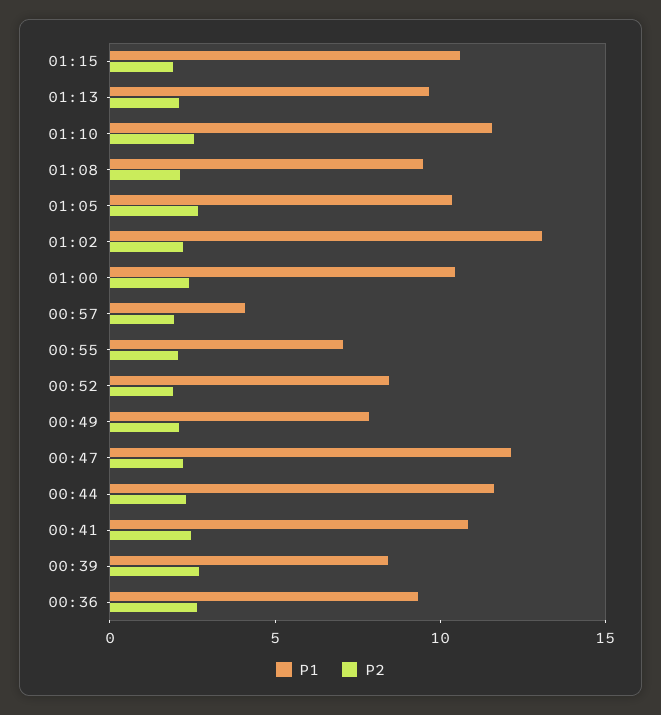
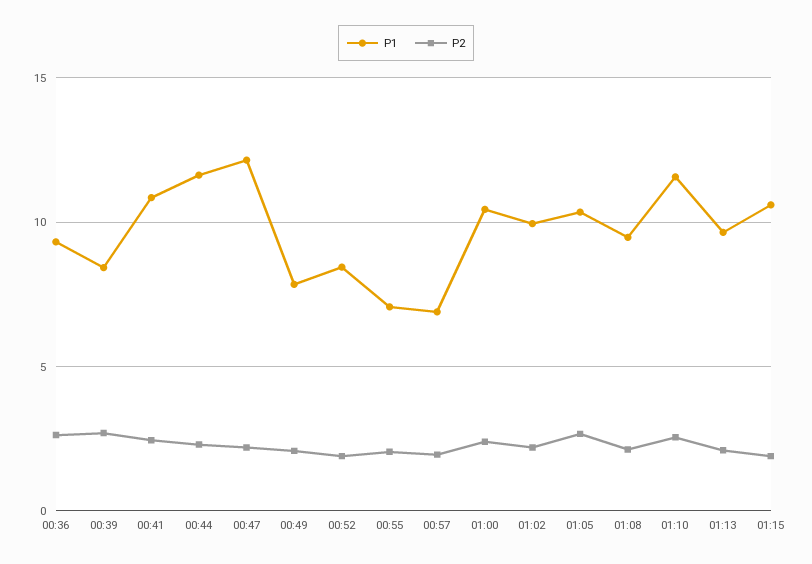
P1, 01:02: 13 -> 10
P1, 00:57: 4 -> 7

